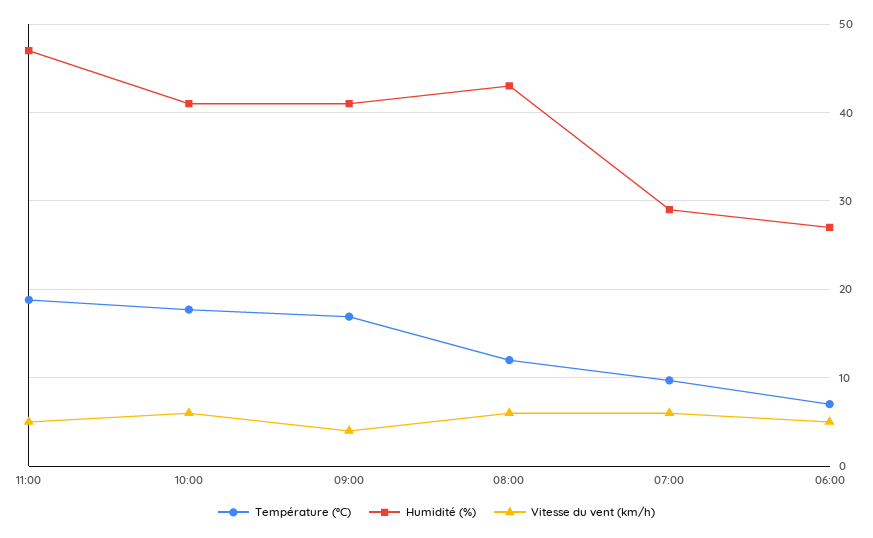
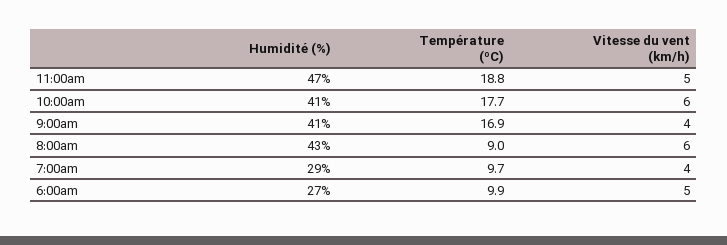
Température (ºC), 08:00: 12 -> 9
Vitesse du vent (km/h), 07:00: 6 -> 4
Température (ºC), 06:00: 7 -> 9.9

